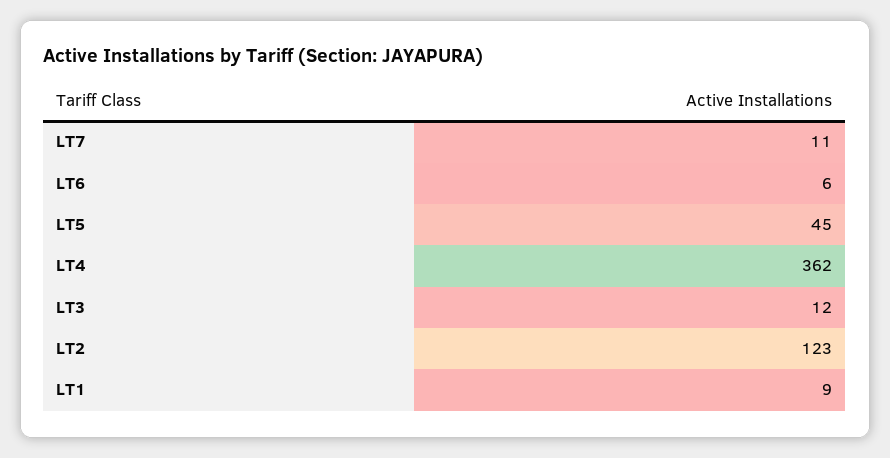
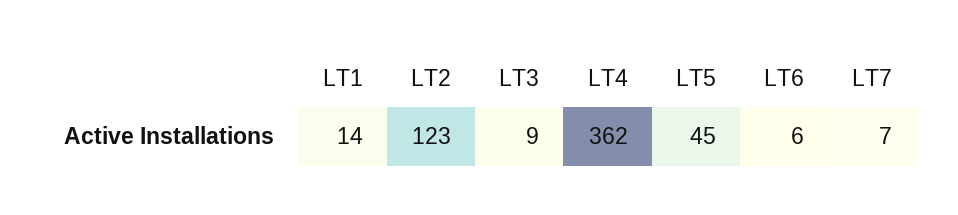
LT7: 11 -> 7
LT3: 12 -> 9
LT1: 9 -> 14

